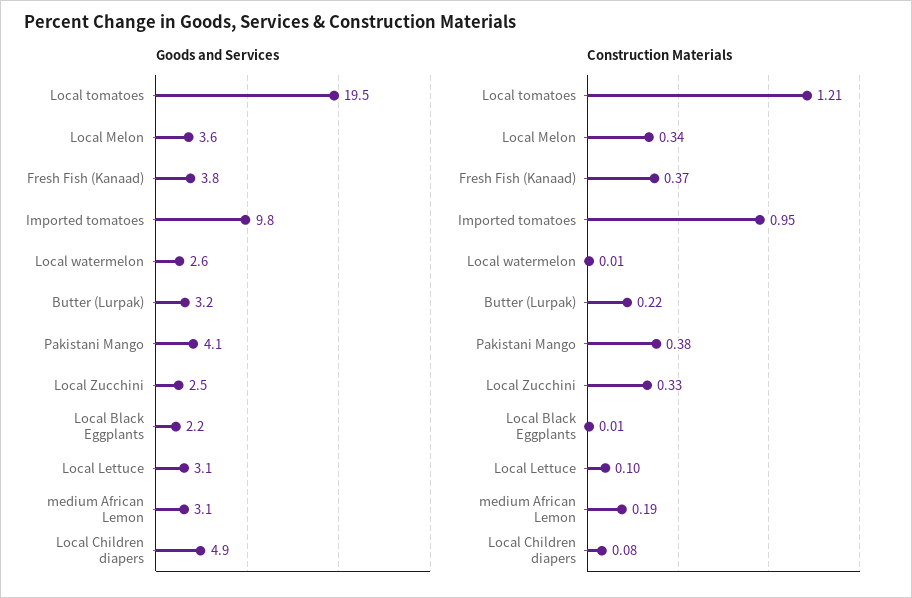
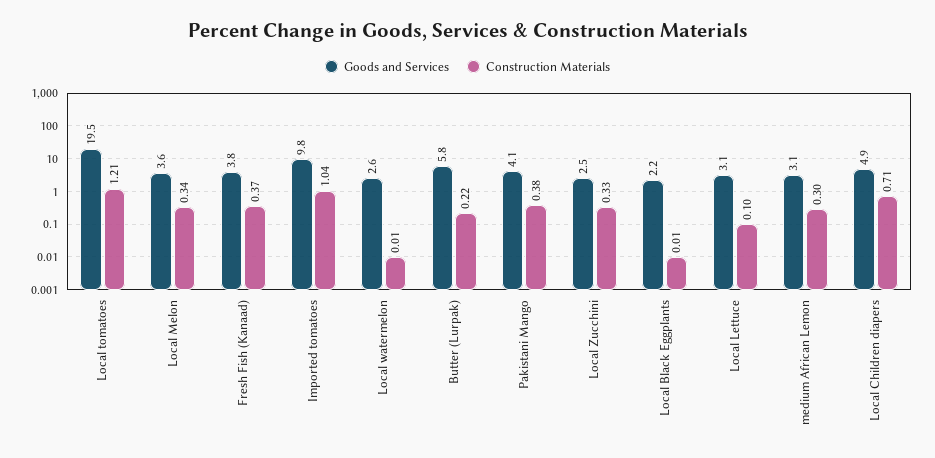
Goods and Services, Butter (Lurpak): 3.2 -> 5.8
Construction Materials, Imported tomatoes: 0.95 -> 1.04
Construction Materials, medium African Lemon: 0.19 -> 0.3
Construction Materials, Local Children diapers: 0.08 -> 0.71

